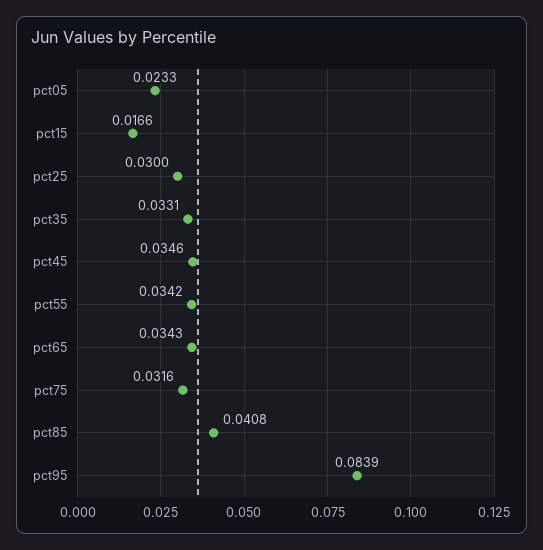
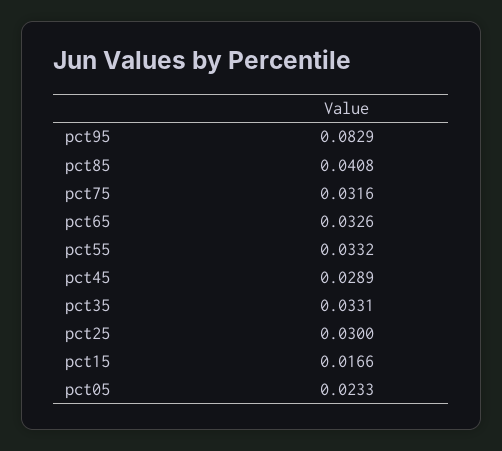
pct45: 0.0346 -> 0.0289
pct55: 0.0342 -> 0.0332
pct65: 0.0343 -> 0.0326
pct95: 0.0839 -> 0.0829

